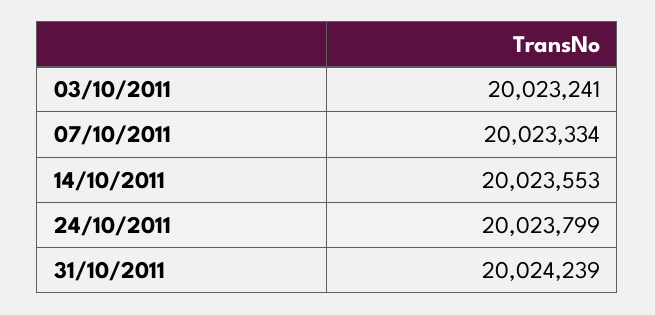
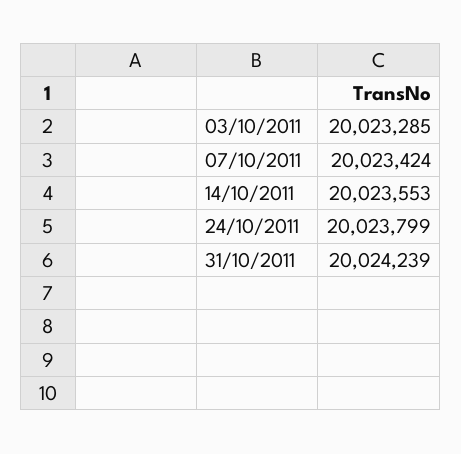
03/10/2011: 20023241 -> 20023285
07/10/2011: 20023334 -> 20023424

